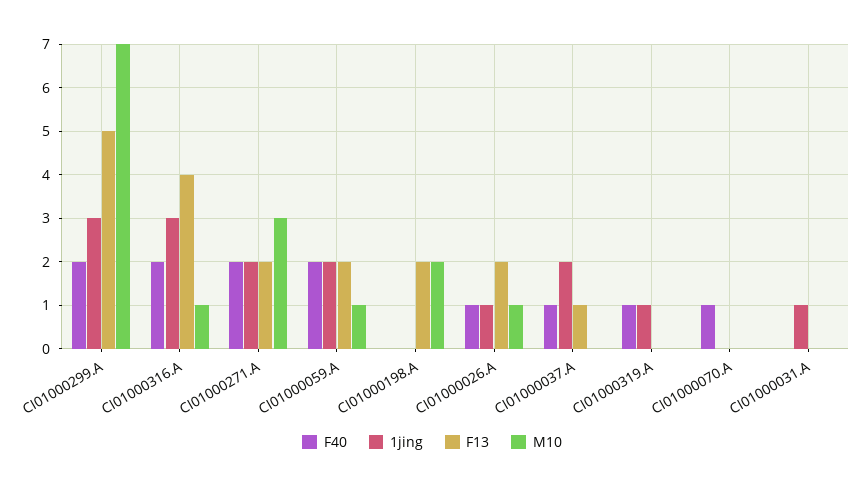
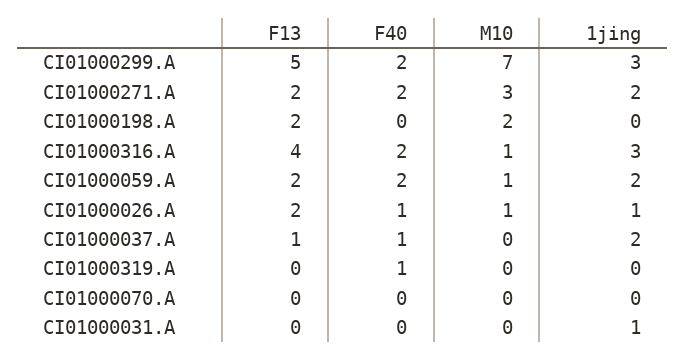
1jing, CI01000319.A: 1 -> 0
F40, CI01000070.A: 1 -> 0

